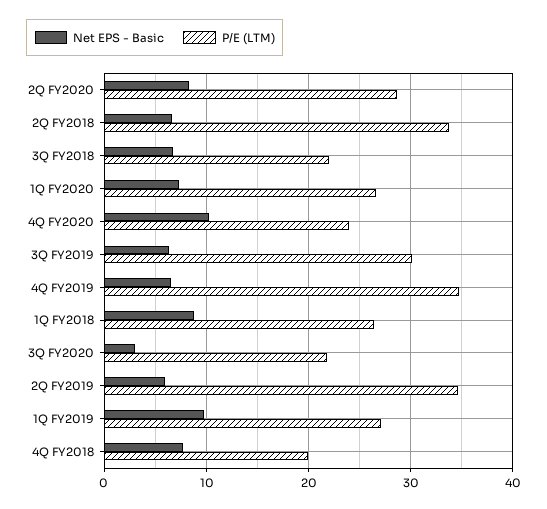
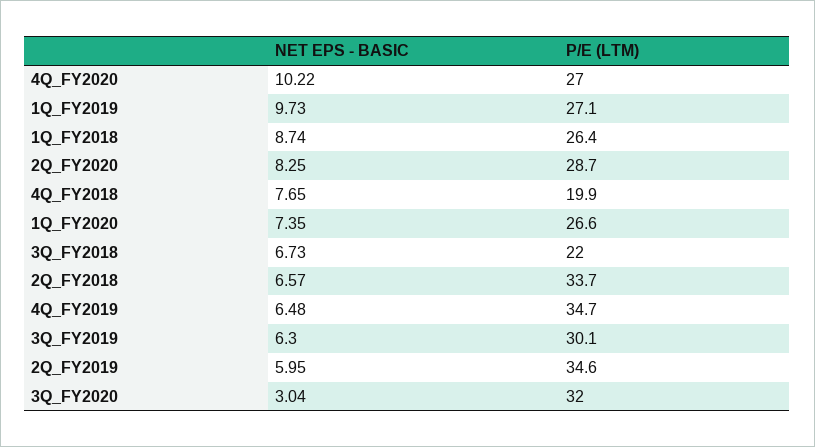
P/E (LTM), 4Q FY2020: 24 -> 27
P/E (LTM), 3Q FY2020: 22 -> 32

